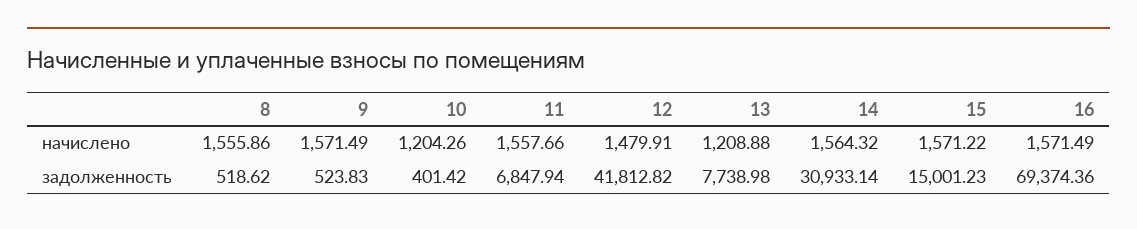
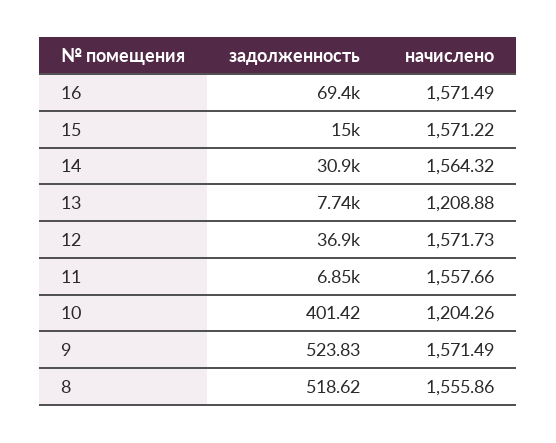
12, начислено: 1479.91 -> 1571.73
12, задолженность: 41812.82 -> 36900

